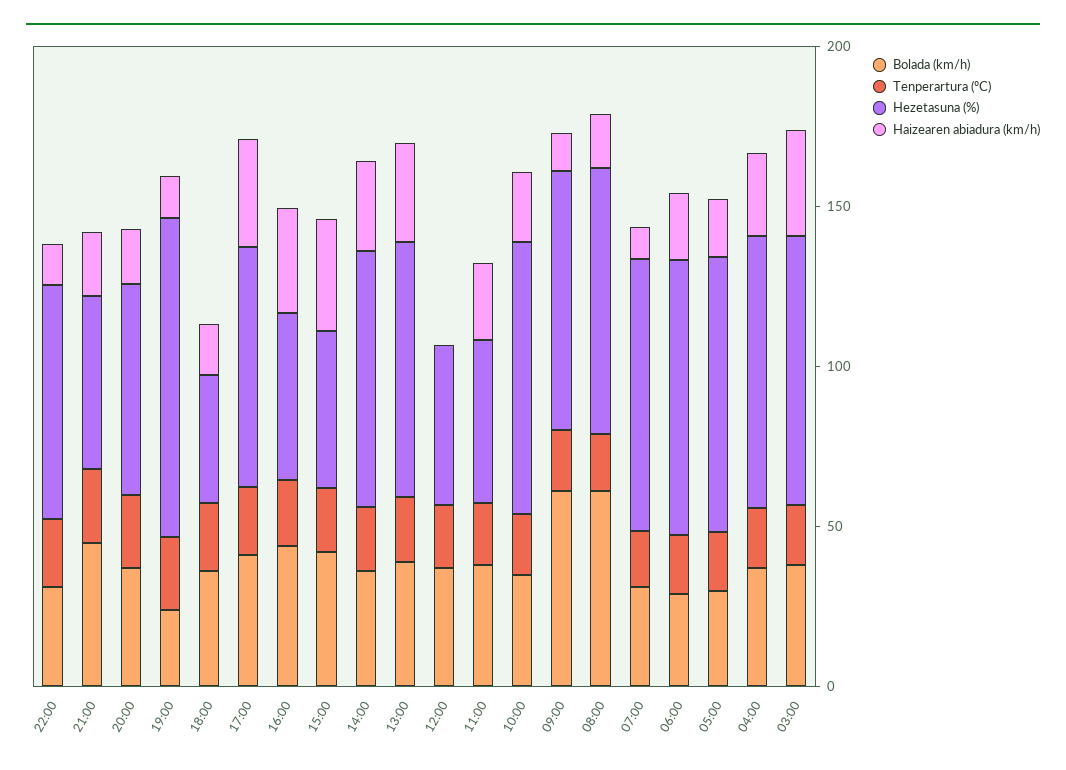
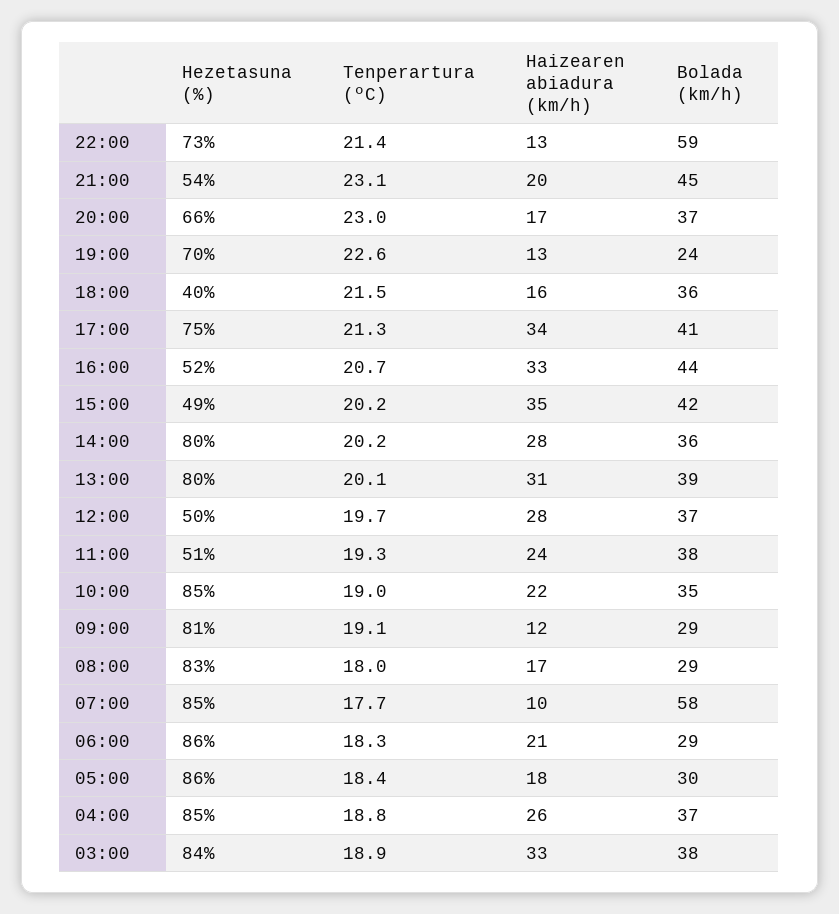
Bolada (km/h), 22:00: 30 -> 59
Hezetasuna (%), 19:00: 100 -> 70
Haizearen abiadura (km/h), 12:00: 0 -> 28
Bolada (km/h), 09:00: 60 -> 29
Bolada (km/h), 08:00: 60 -> 29
Bolada (km/h), 07:00: 30 -> 58

